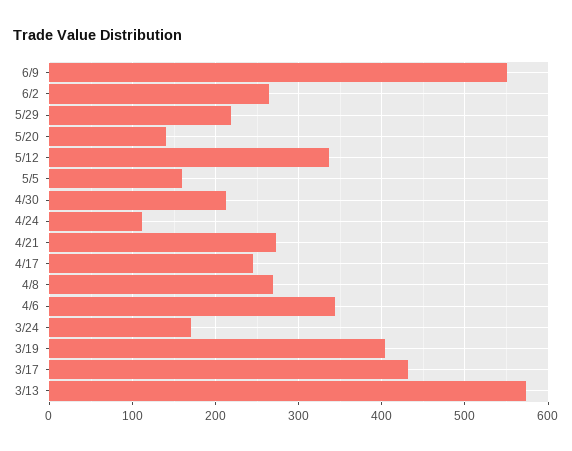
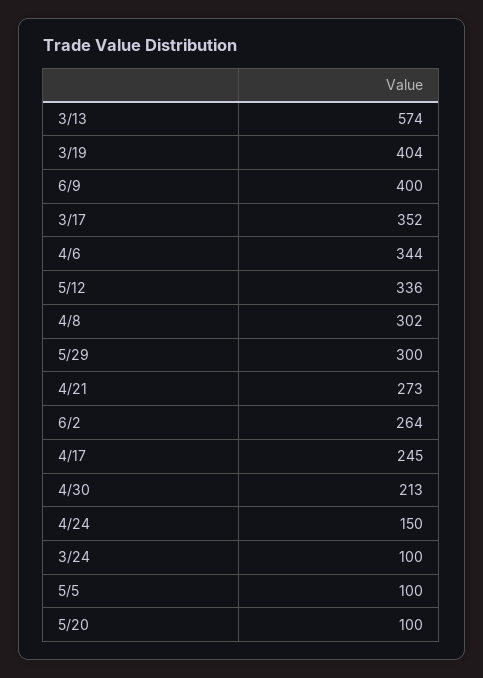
6/9: 550 -> 400
5/29: 220 -> 300
5/20: 140 -> 100
5/5: 160 -> 100
4/24: 110 -> 150
4/8: 270 -> 302
3/24: 170 -> 100
3/17: 430 -> 352

